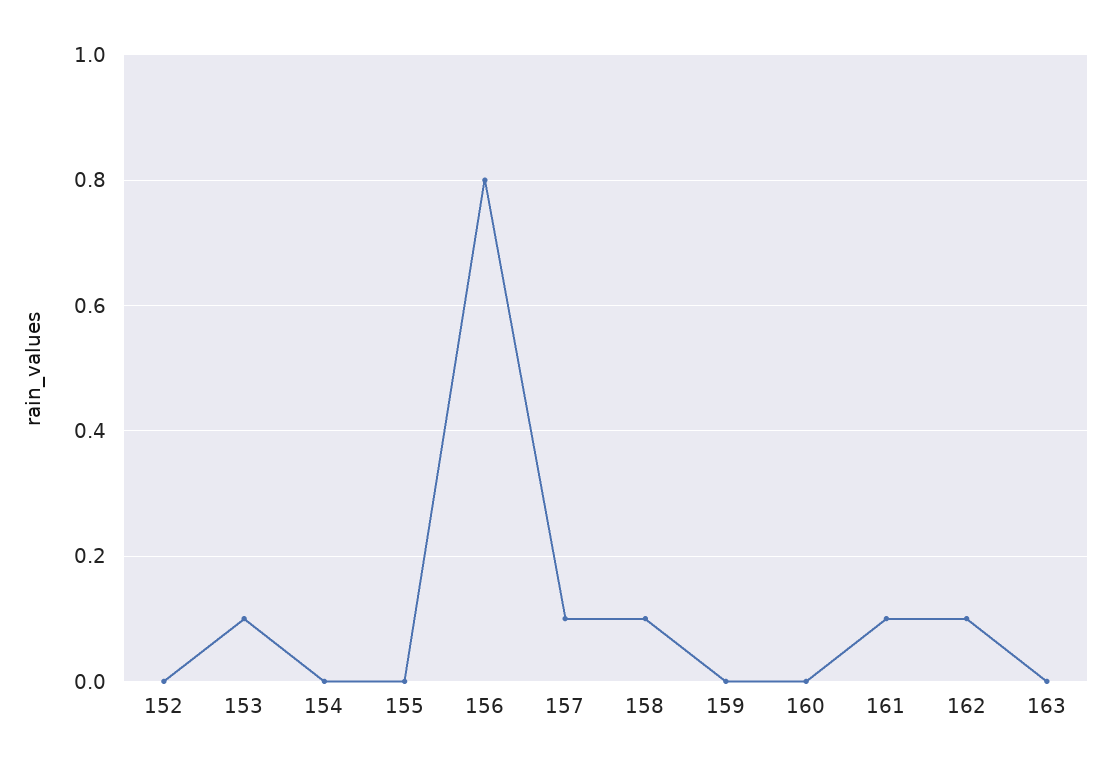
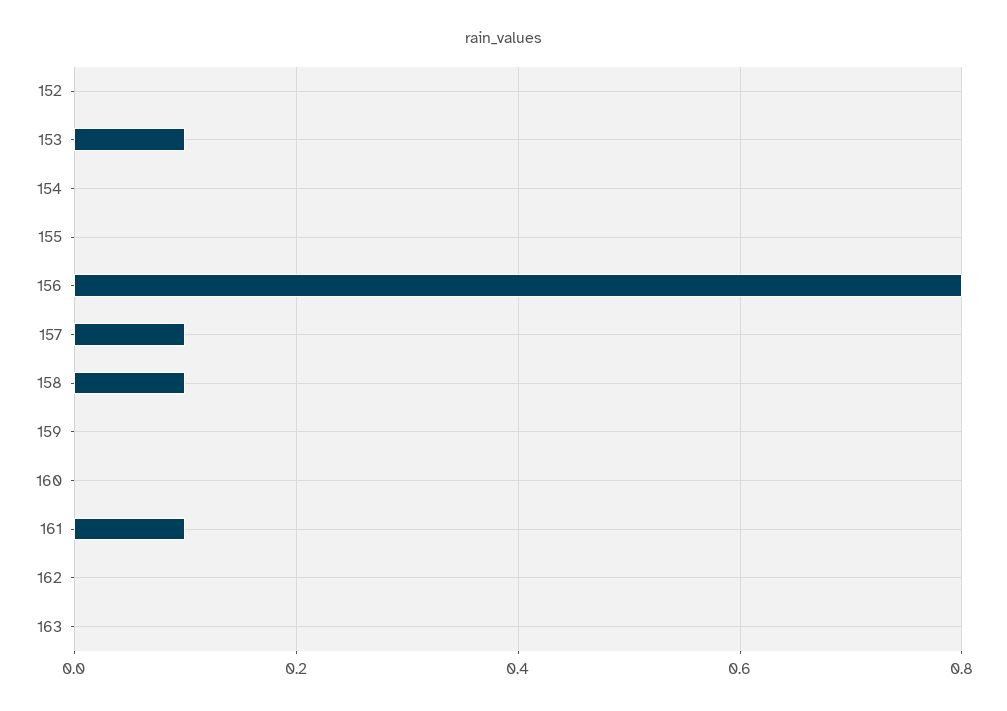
162: 0.1 -> 0

